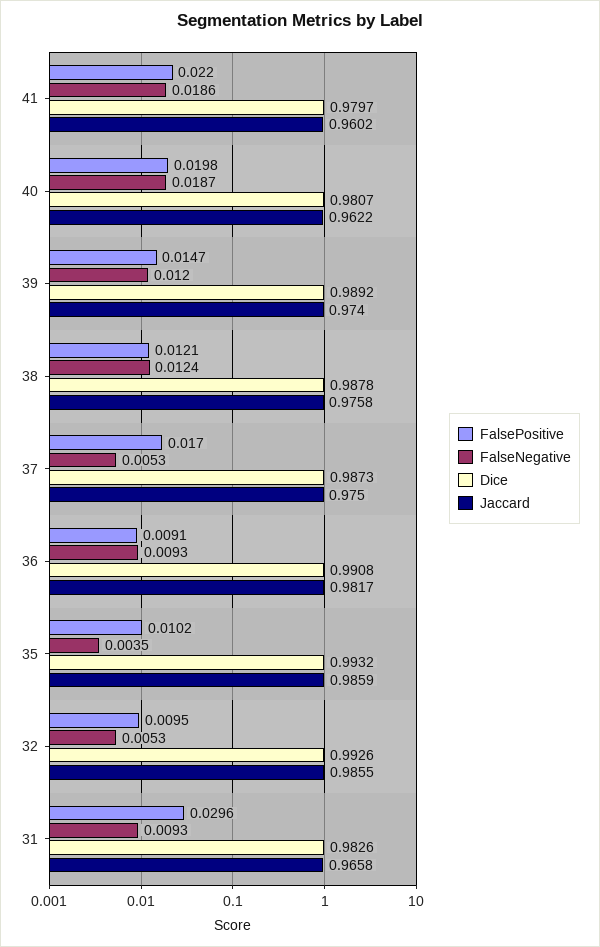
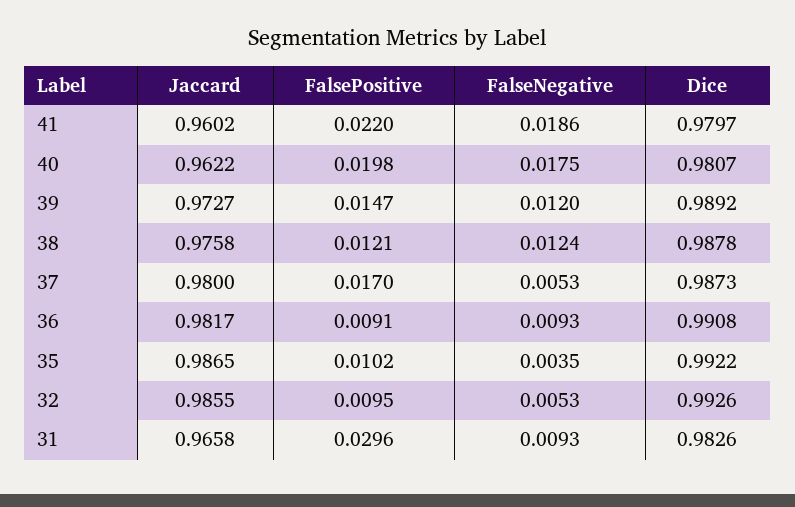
FalseNegative, 40: 0.0187 -> 0.0175
Jaccard, 39: 0.974 -> 0.9727
Jaccard, 37: 0.975 -> 0.98
Dice, 35: 0.9932 -> 0.9922
Jaccard, 35: 0.9859 -> 0.9865

